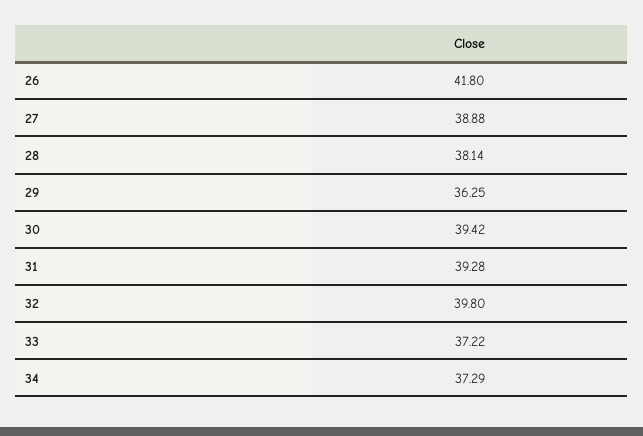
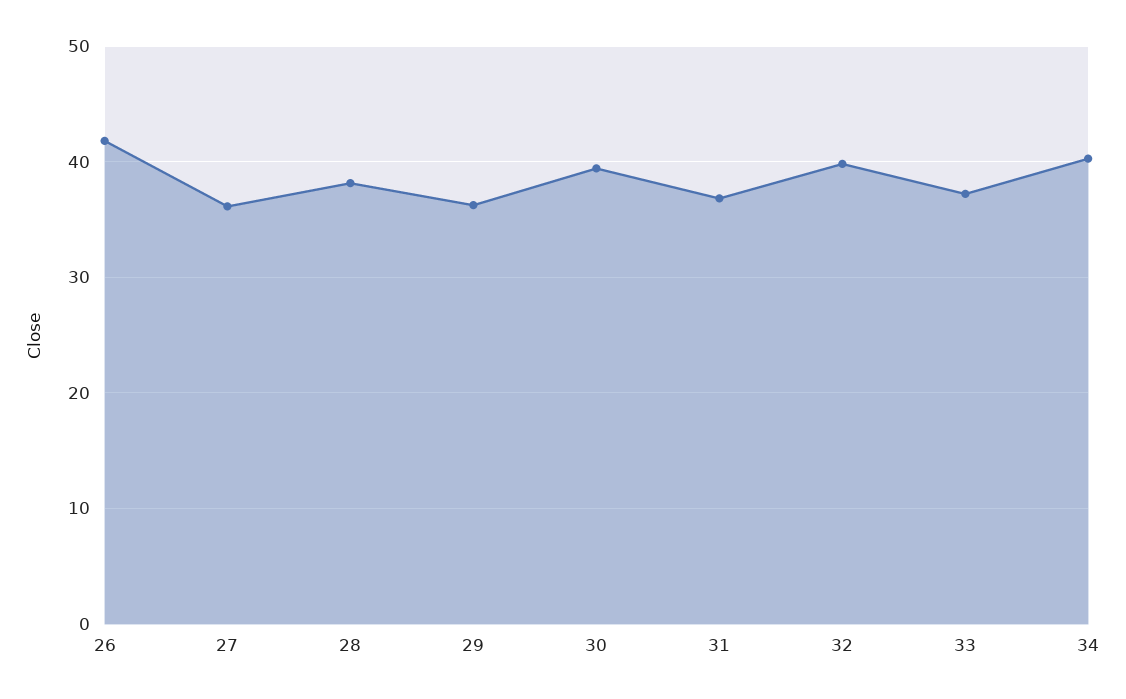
27: 38.88 -> 36
31: 39.28 -> 37
34: 37.29 -> 40

